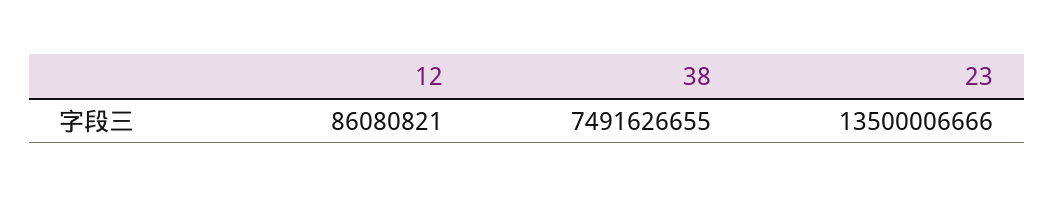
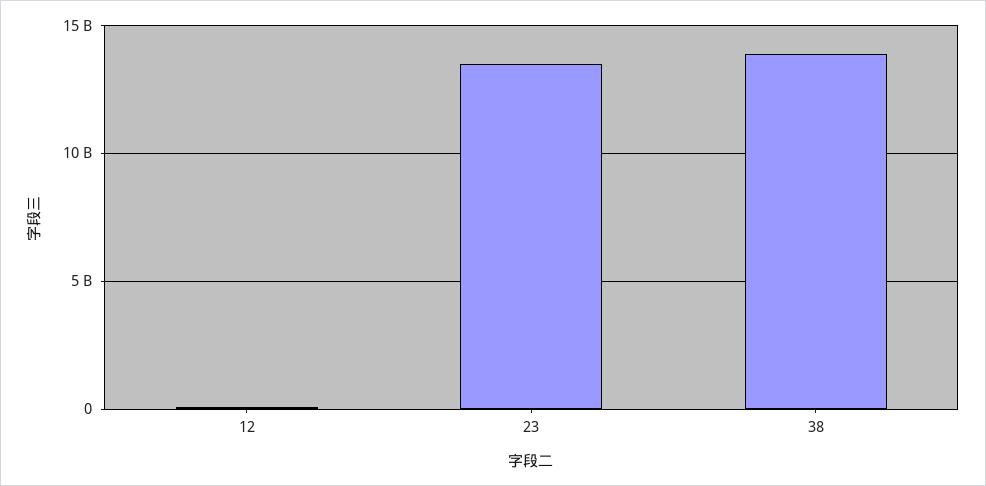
38: 7491626655 -> 14000000000

